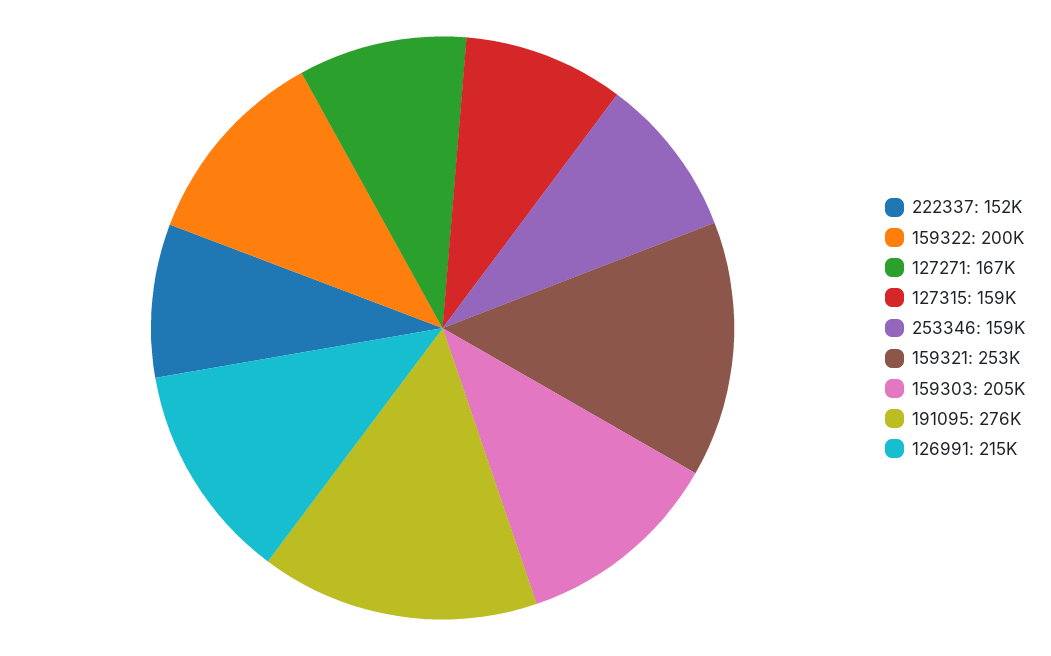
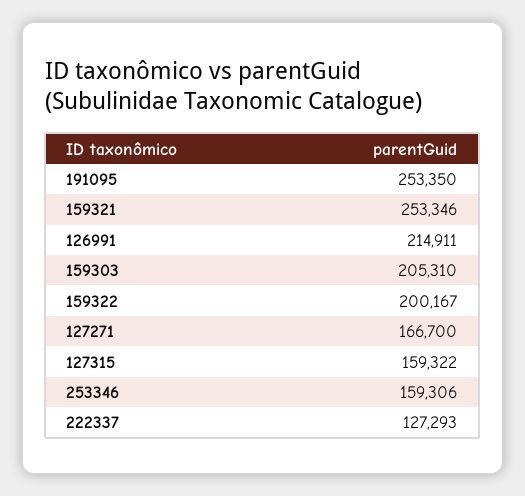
222337: 152000 -> 127293
191095: 276000 -> 253350

